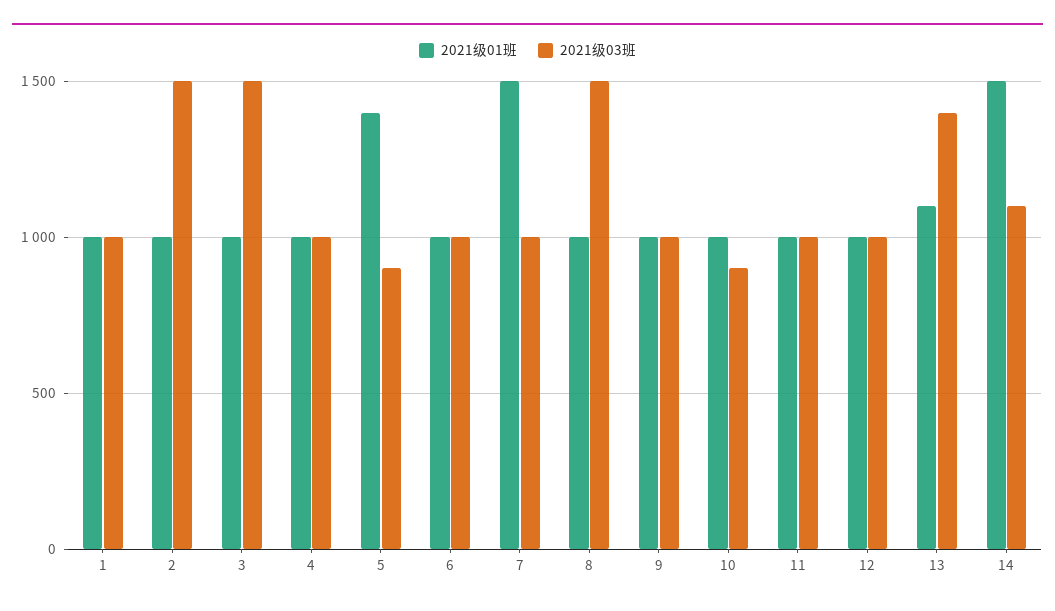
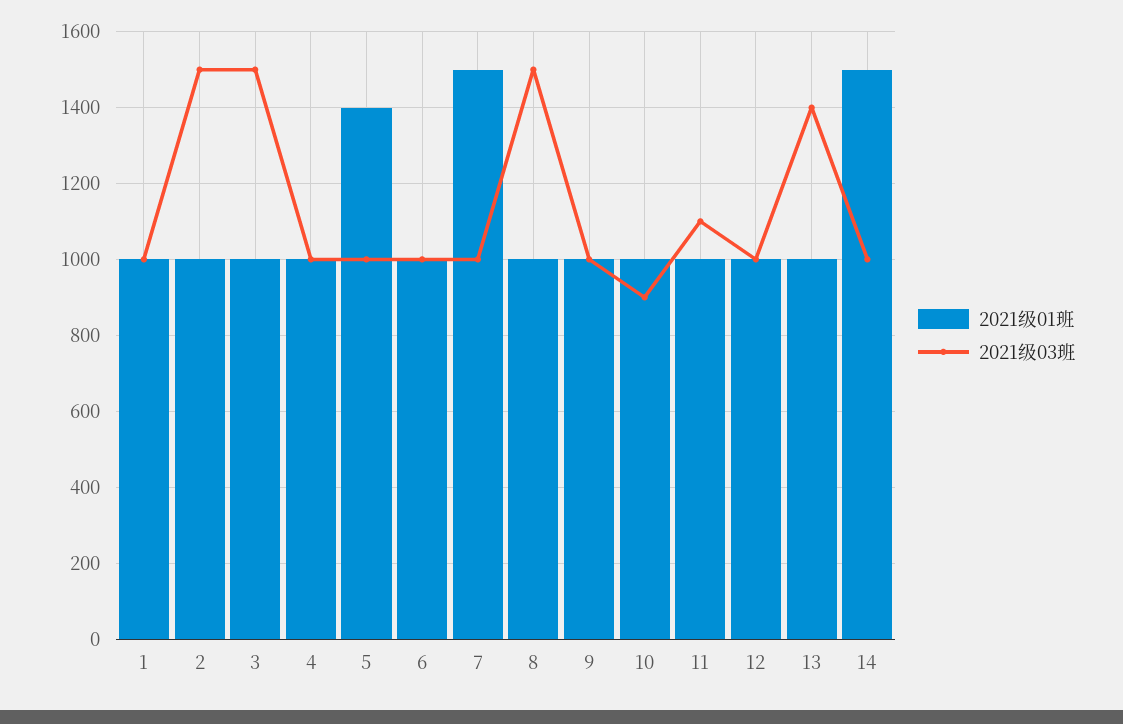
2021级03班, 5: 900 -> 1000
2021级03班, 11: 1000 -> 1100
2021级01班, 13: 1100 -> 1000
2021级03班, 14: 1100 -> 1000

